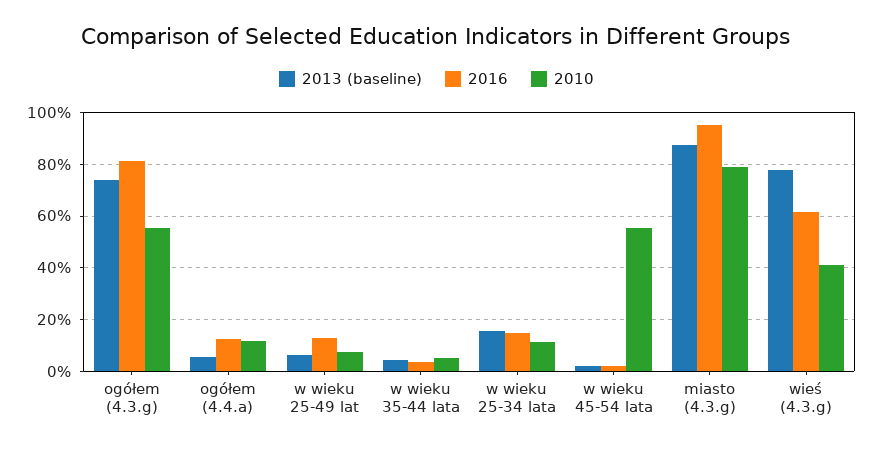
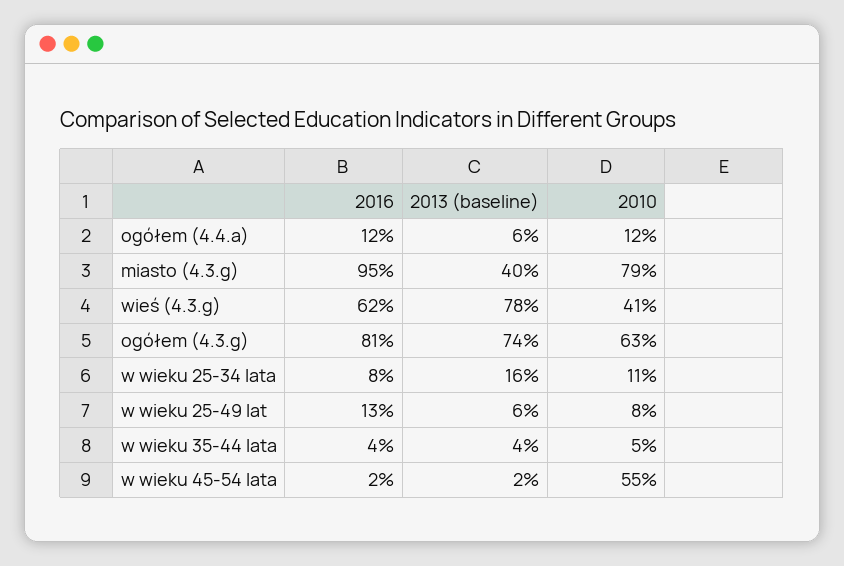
2010, ogółem (4.3.g): 55 -> 63
2016, w wieku 25-34 lata: 15 -> 8
2013 (baseline), miasto (4.3.g): 87.5 -> 40

